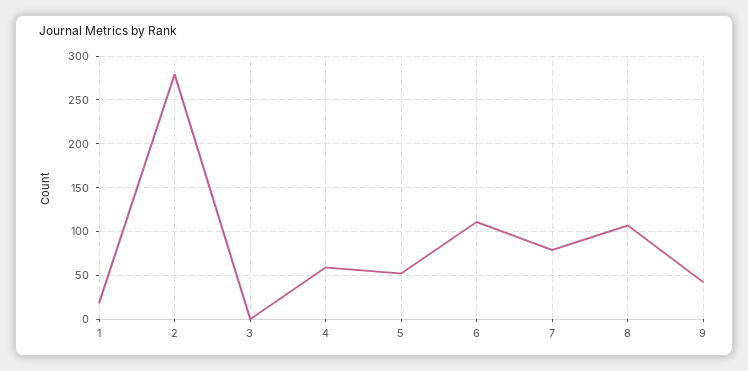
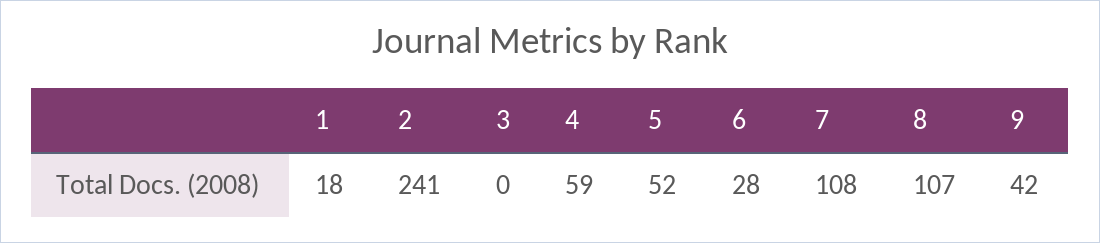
2: 280 -> 241
6: 110 -> 28
7: 80 -> 108

